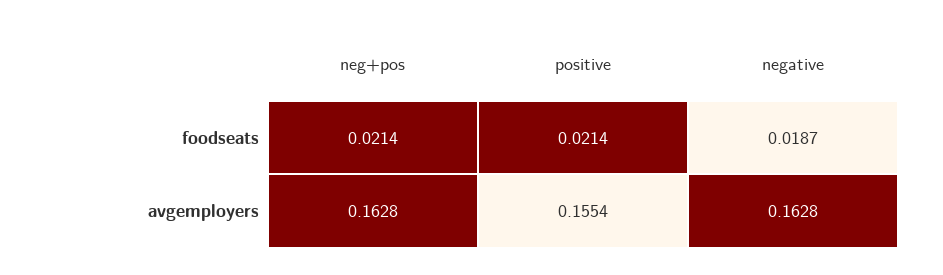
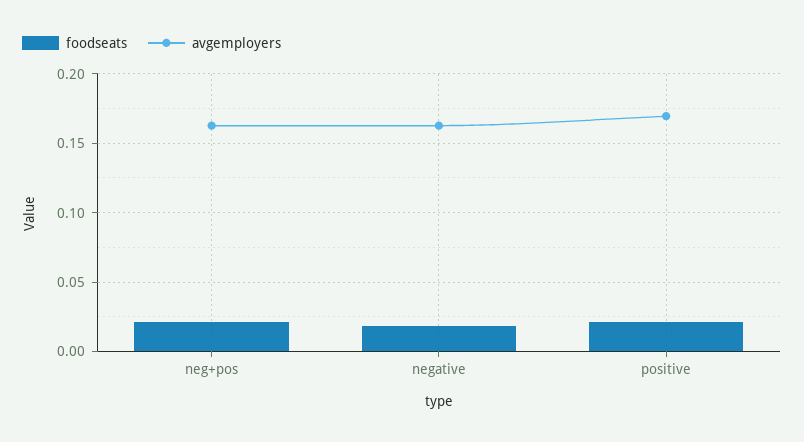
avgemployers, positive: 0.1554 -> 0.17

